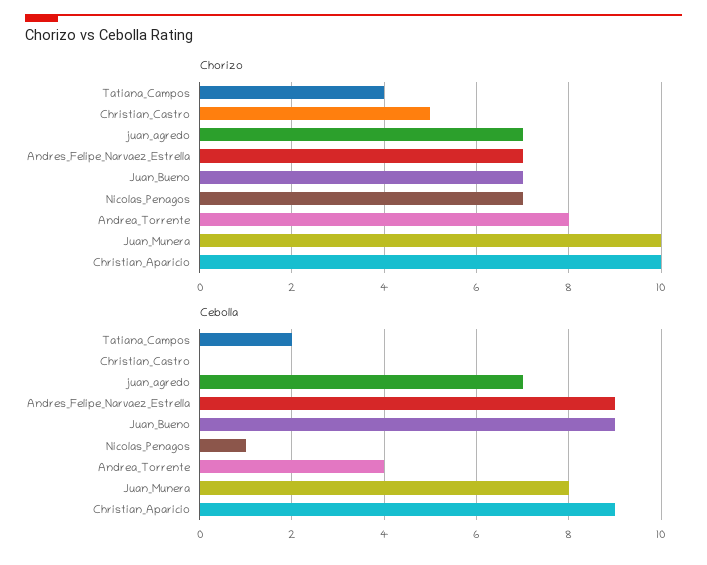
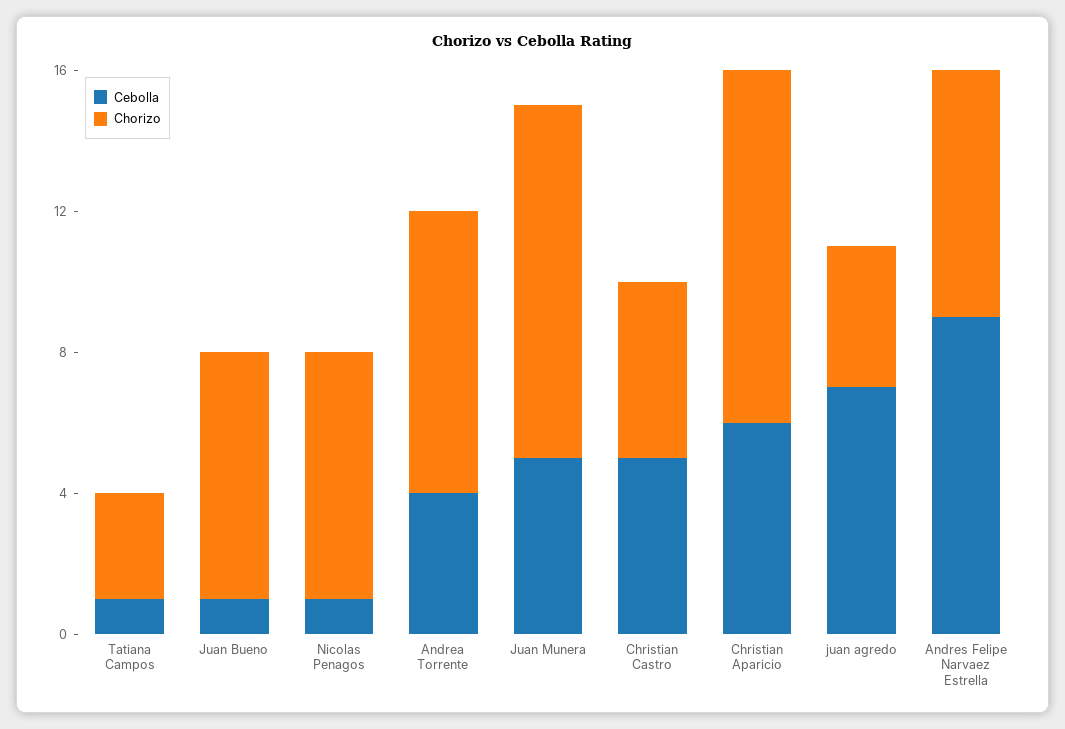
Chorizo, Tatiana_Campos: 4 -> 3
Chorizo, juan_agredo: 7 -> 4
Cebolla, Tatiana_Campos: 2 -> 1
Cebolla, Christian_Castro: 0 -> 5
Cebolla, Juan_Bueno: 9 -> 1
Cebolla, Juan_Munera: 8 -> 5
Cebolla, Christian_Aparicio: 9 -> 6

